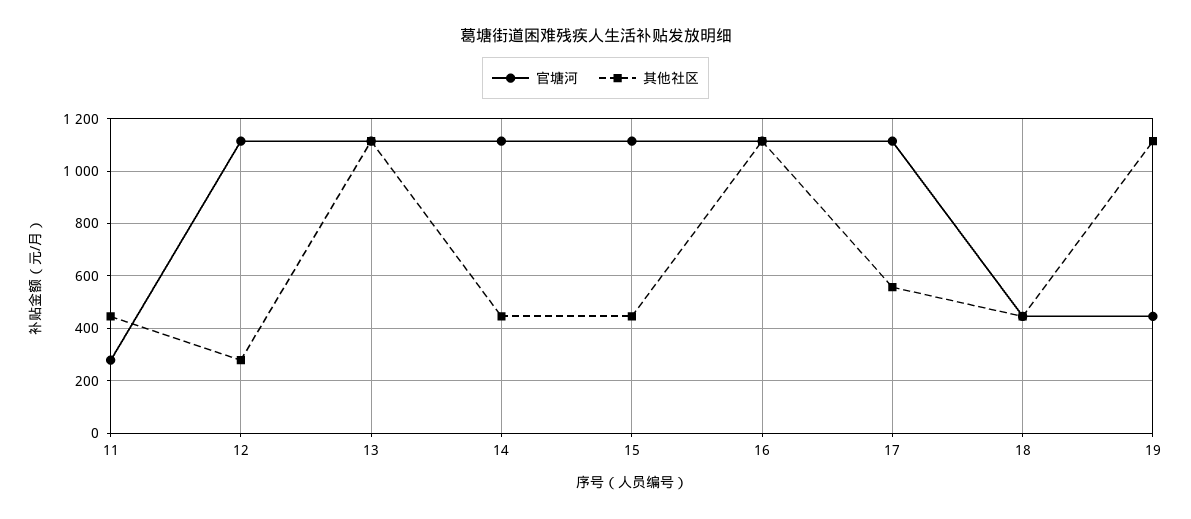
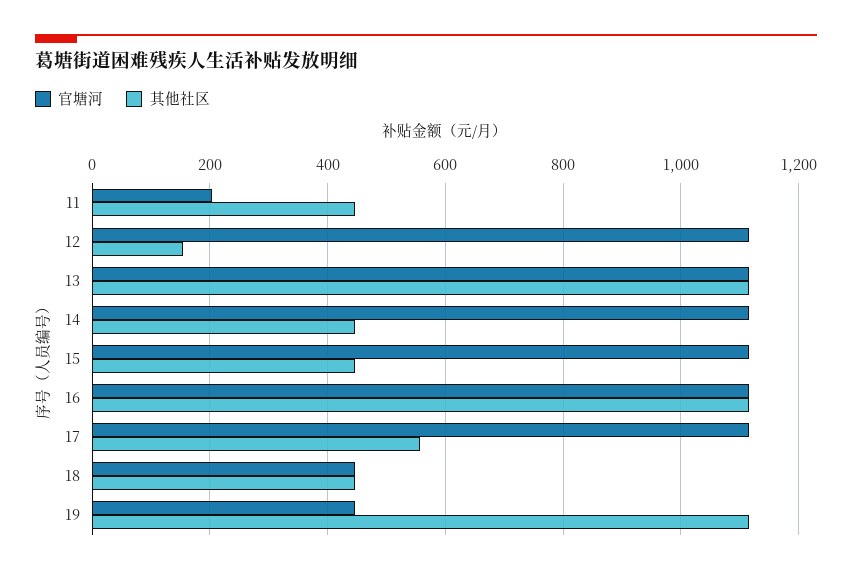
官塘河, 11: 275 -> 200
其他社区, 12: 275 -> 160

